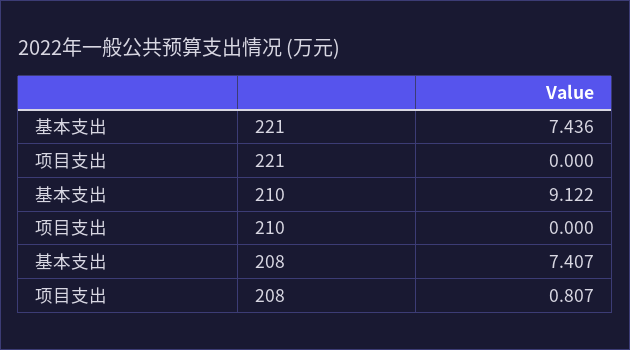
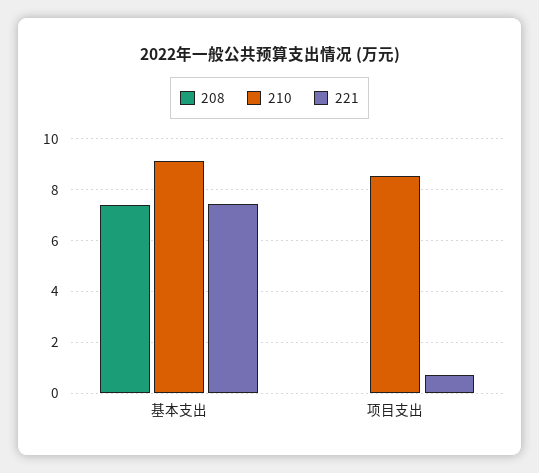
221, 项目支出: 0 -> 0.75
210, 项目支出: 0 -> 8.5
208, 项目支出: 0.807 -> 0

